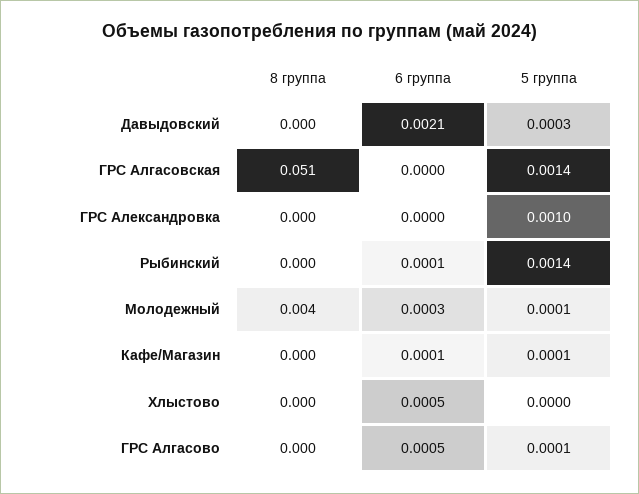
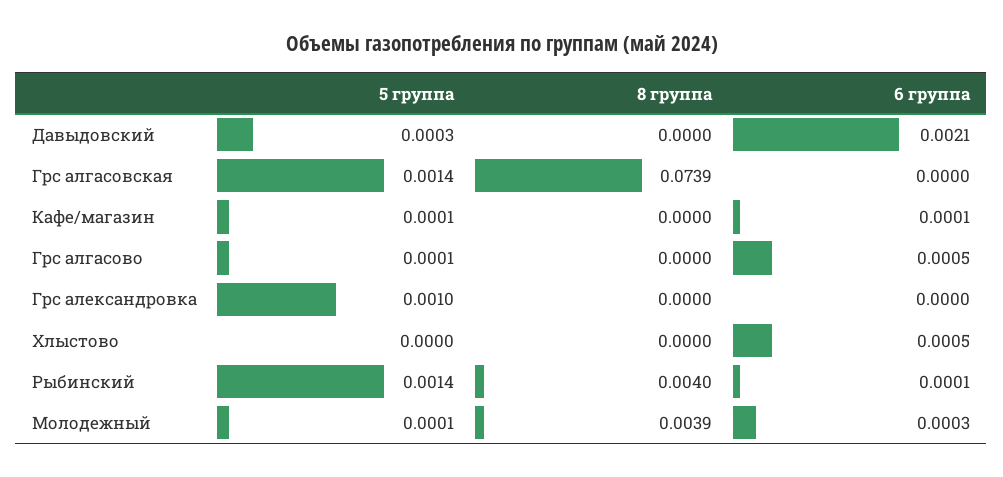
8 группа, ГРС Алгасовская: 0.051 -> 0.0739
8 группа, Рыбинский: 0 -> 0.004

